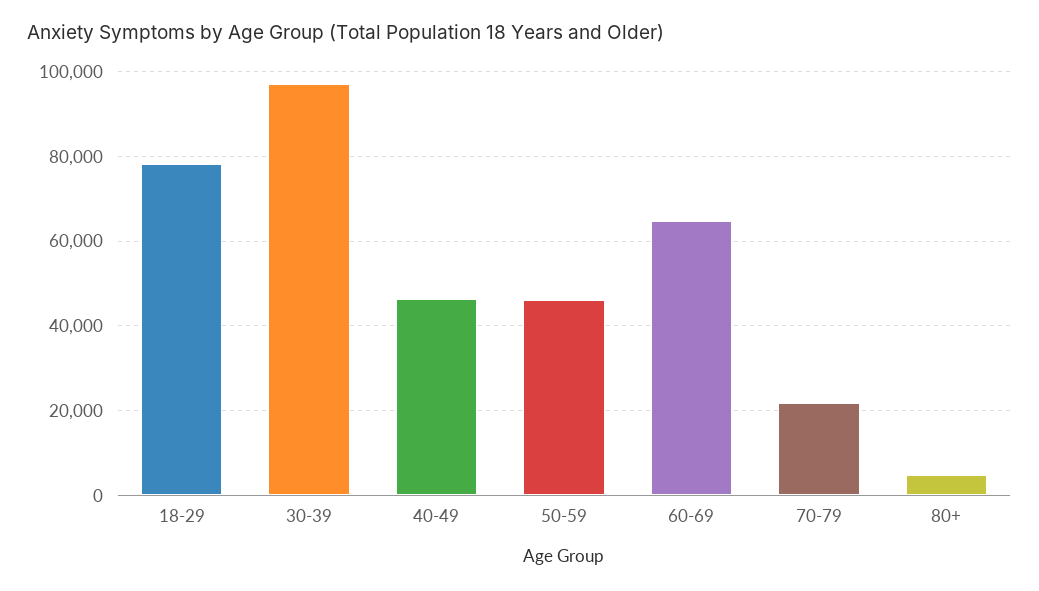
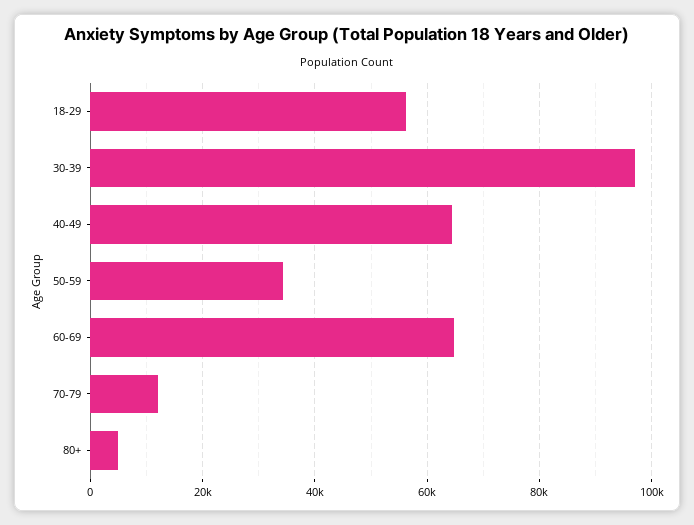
18-29: 78000 -> 56000
40-49: 46000 -> 64000
50-59: 46000 -> 34000
70-79: 22000 -> 12000

